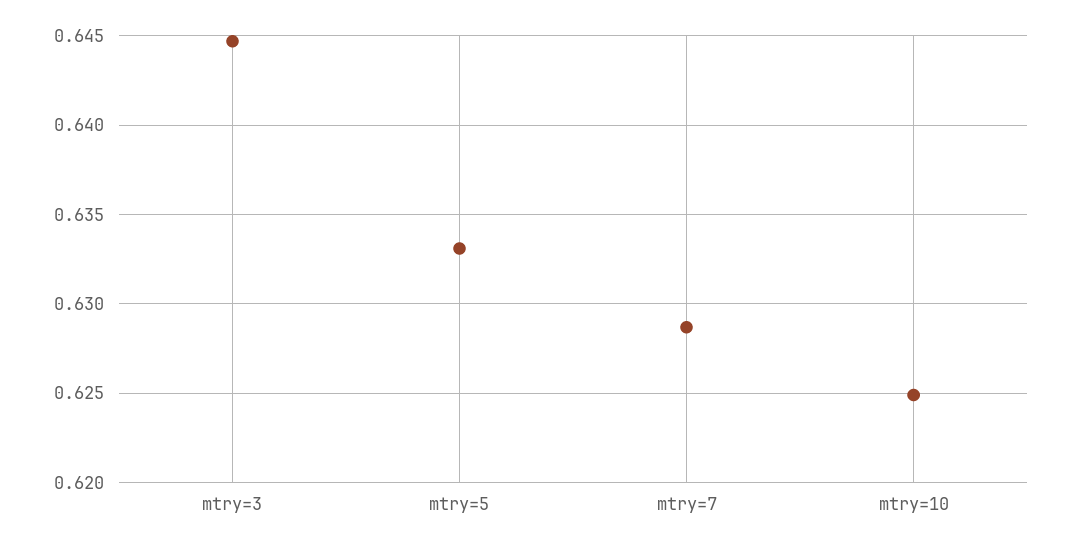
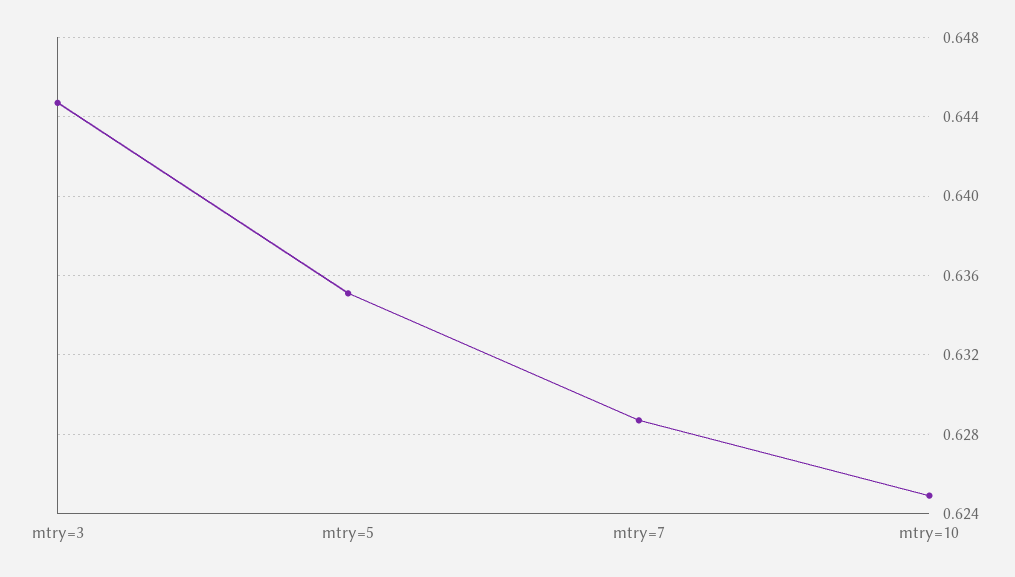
mtry=5: 0.633 -> 0.635

